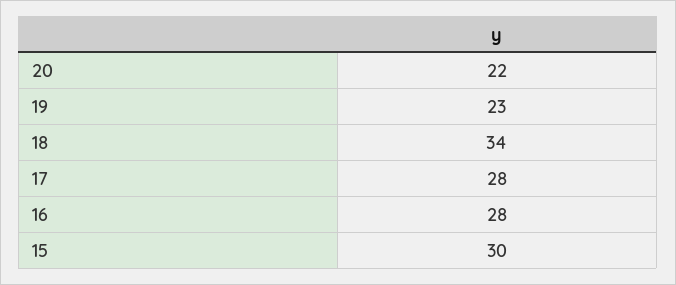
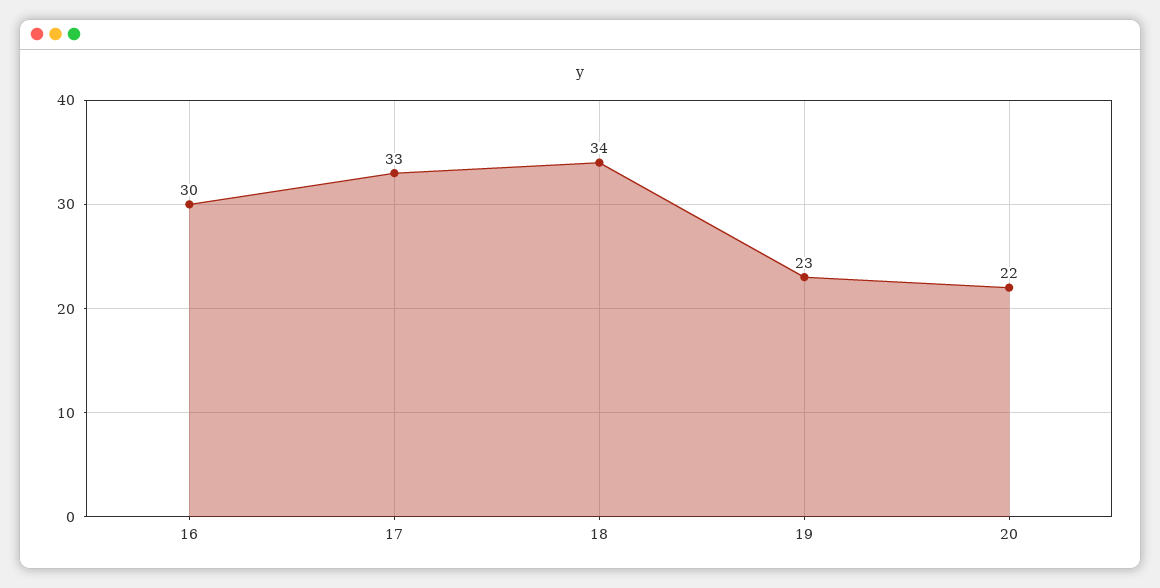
17: 28 -> 33
16: 28 -> 30
15: 30 -> none

